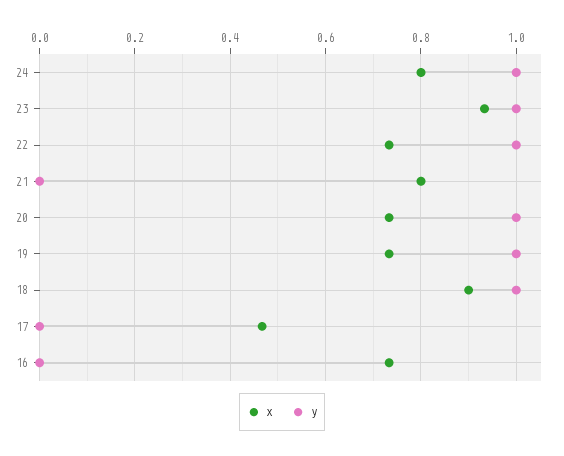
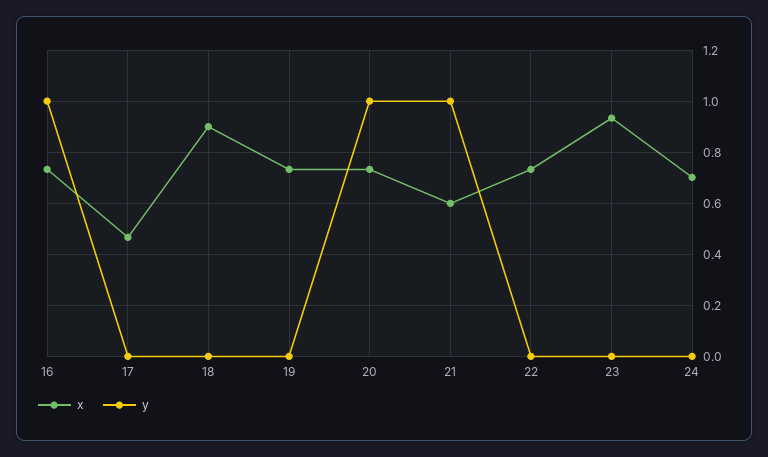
x, 24: 0.8 -> 0.7
y, 24: 1 -> 0
y, 23: 1 -> 0
y, 22: 1 -> 0
x, 21: 0.8 -> 0.6
y, 21: 0 -> 1
y, 19: 1 -> 0
y, 18: 1 -> 0
y, 16: 0 -> 1

